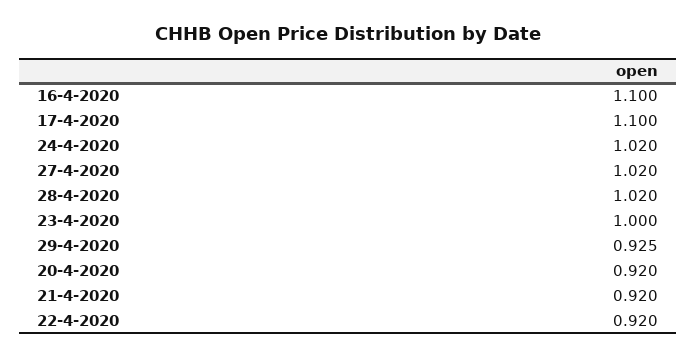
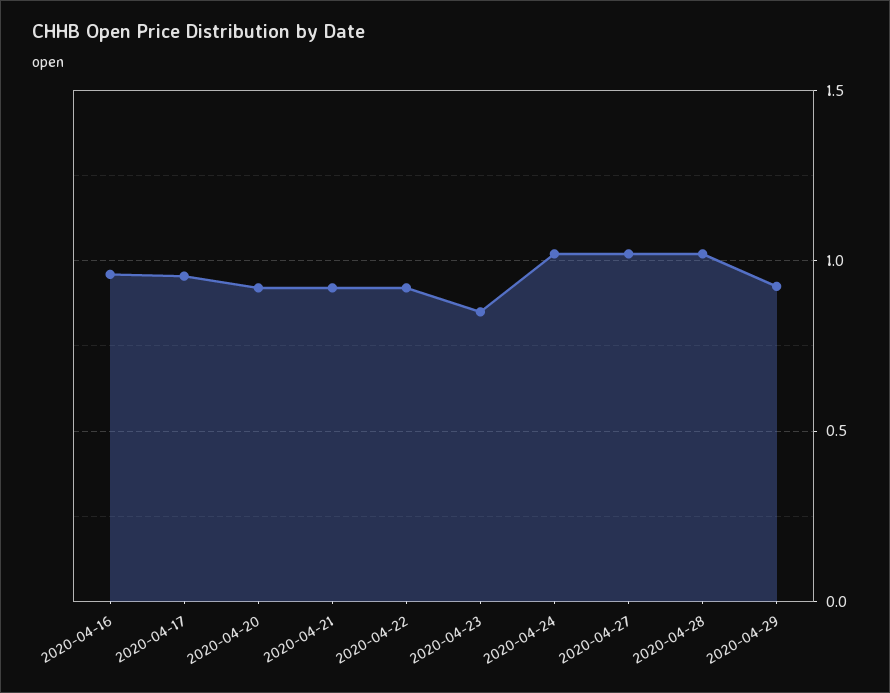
16-4-2020: 1.1 -> 0.95
17-4-2020: 1.1 -> 0.95
23-4-2020: 1 -> 0.85

